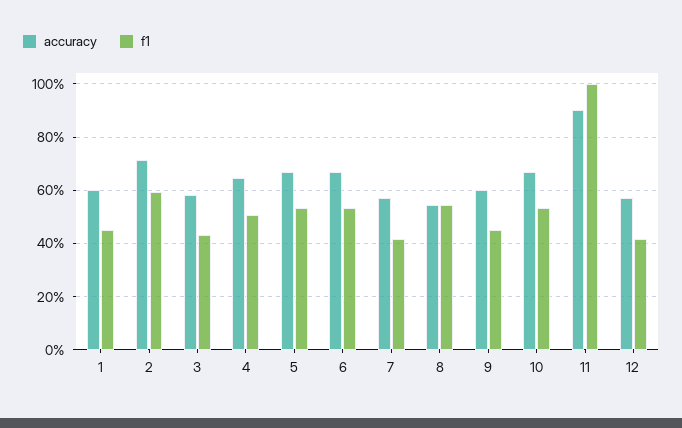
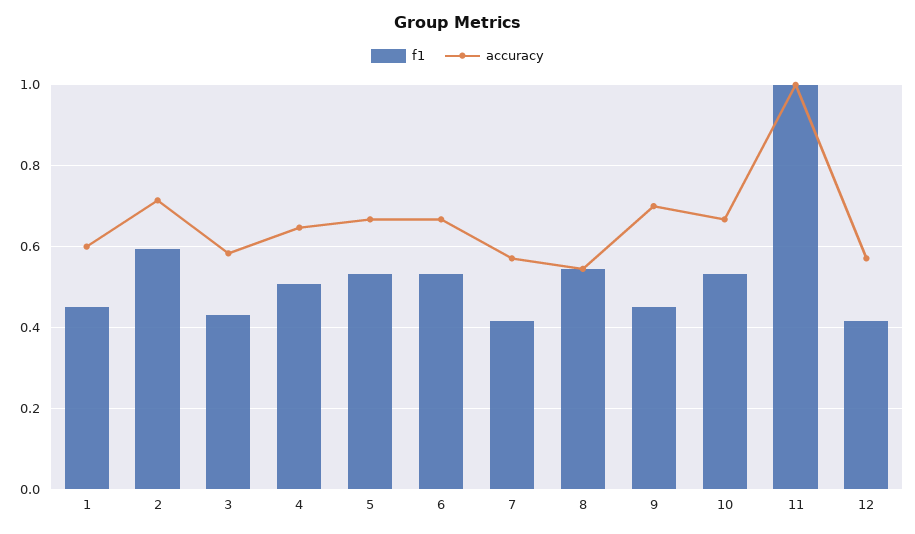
accuracy, 9: 0.6 -> 0.7
accuracy, 11: 0.9 -> 1

